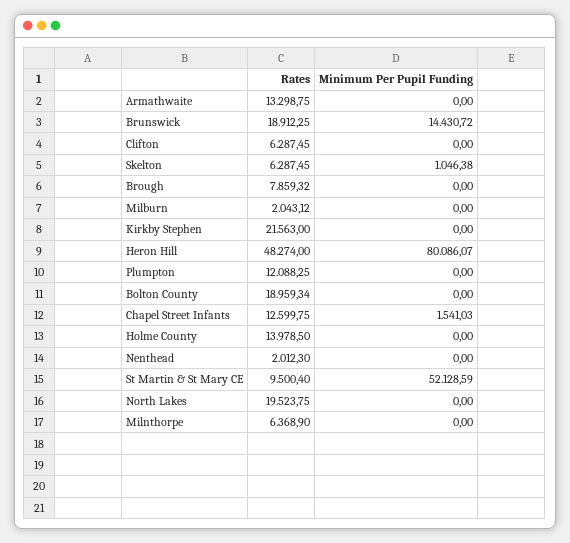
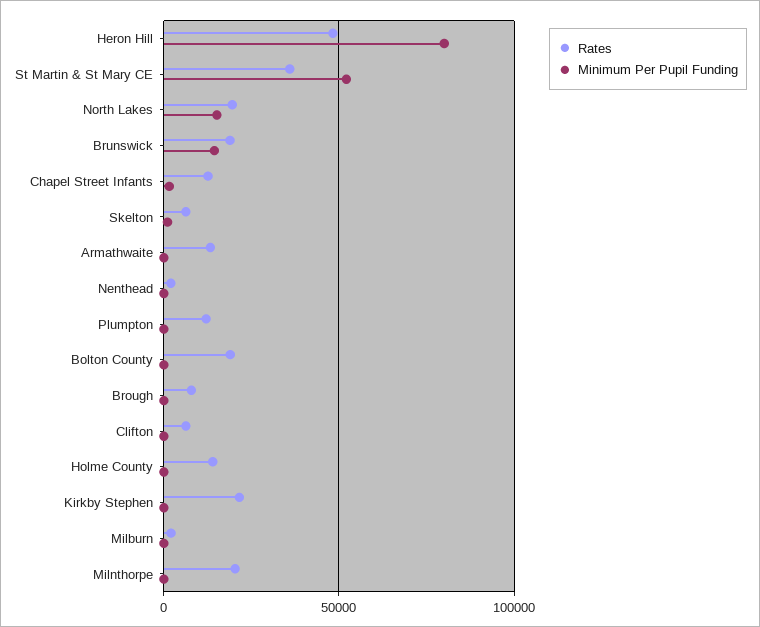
Rates, St Martin & St Mary CE: 9500.4 -> 35000
Minimum Per Pupil Funding, North Lakes: 0 -> 15000
Rates, Milnthorpe: 6368.9 -> 20000

